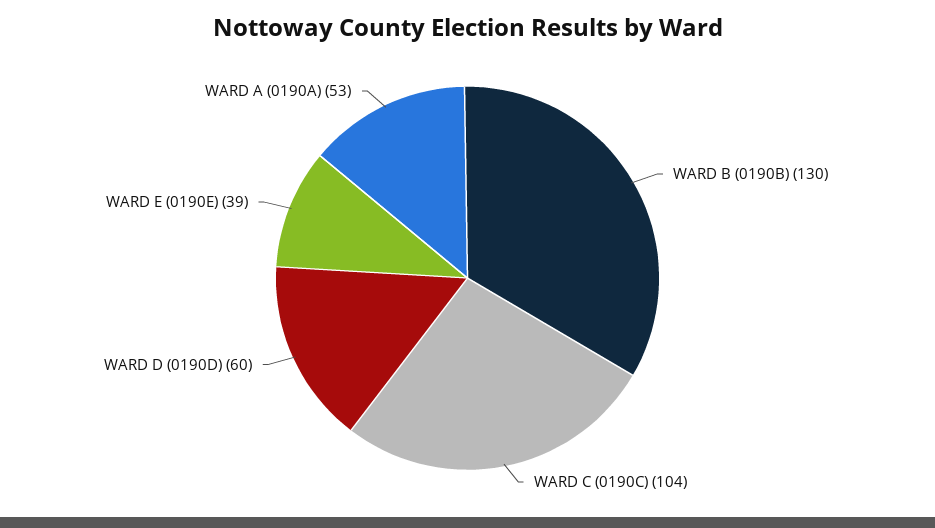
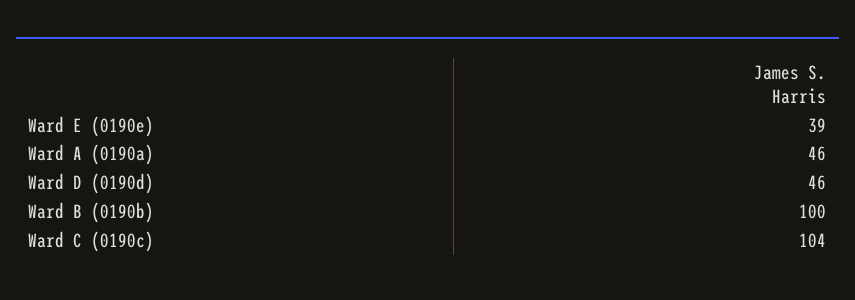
WARD B (0190B): 130 -> 100
WARD D (0190D): 60 -> 46
WARD A (0190A): 53 -> 46

